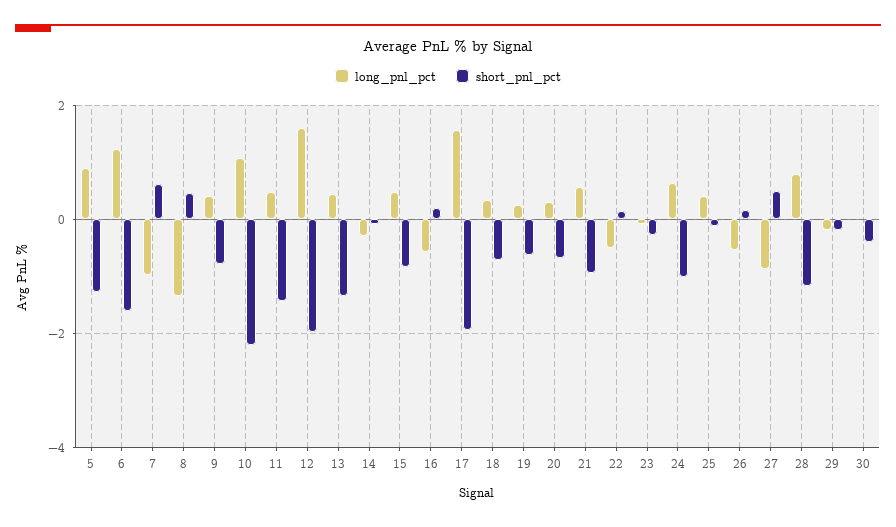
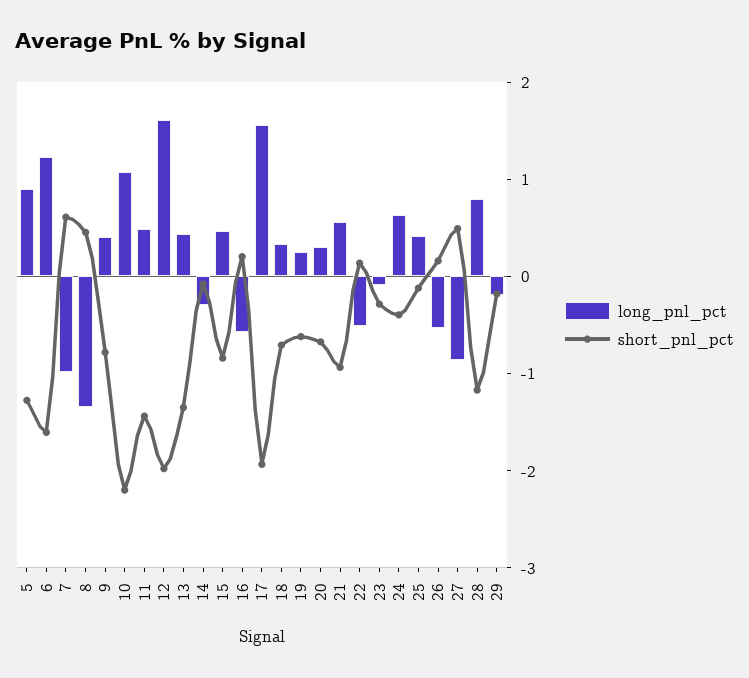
short_pnl_pct, 24: -1 -> -0.4
long_pnl_pct, 30: 0 -> none
short_pnl_pct, 30: -0.4 -> none

